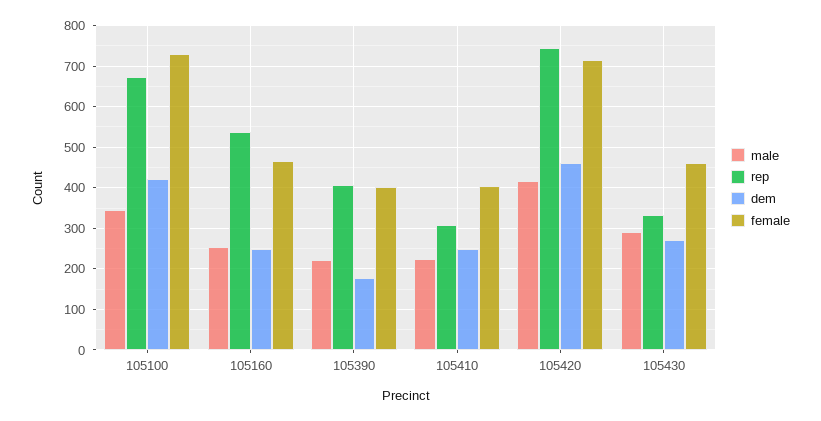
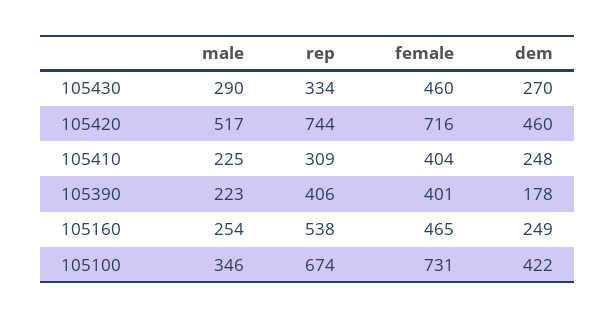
male, 105420: 420 -> 517

